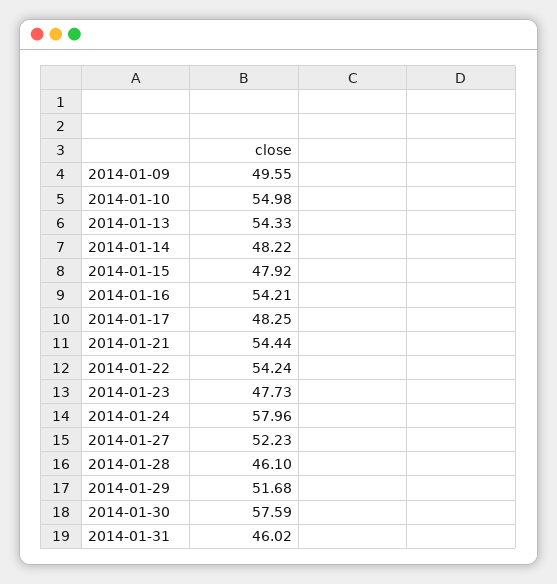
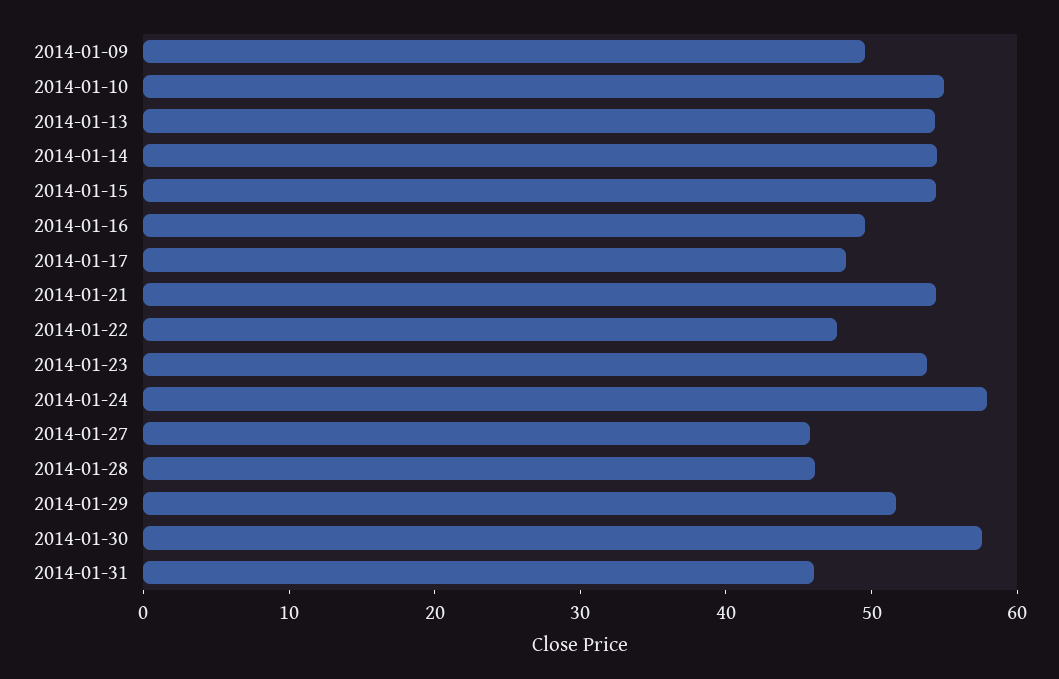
2014-01-14: 48.22 -> 54
2014-01-15: 47.92 -> 54
2014-01-16: 54.21 -> 50
2014-01-22: 54.24 -> 48
2014-01-23: 47.73 -> 54
2014-01-27: 52.23 -> 46

